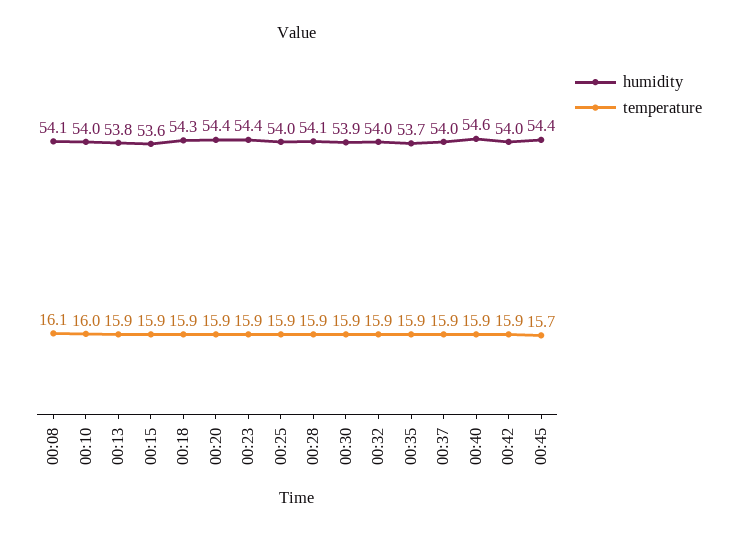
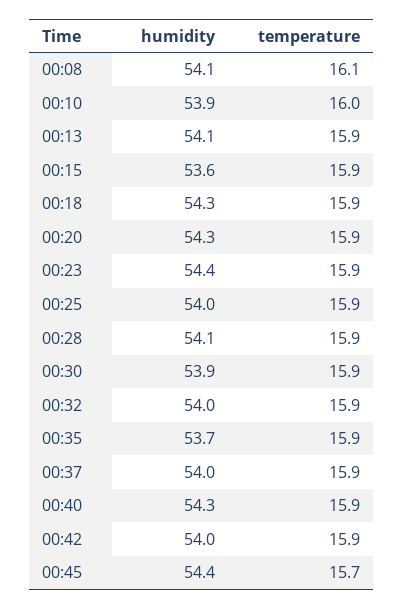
humidity, 00:10: 54 -> 53.9
humidity, 00:13: 53.8 -> 54.1
humidity, 00:20: 54.4 -> 54.3
humidity, 00:40: 54.6 -> 54.3

